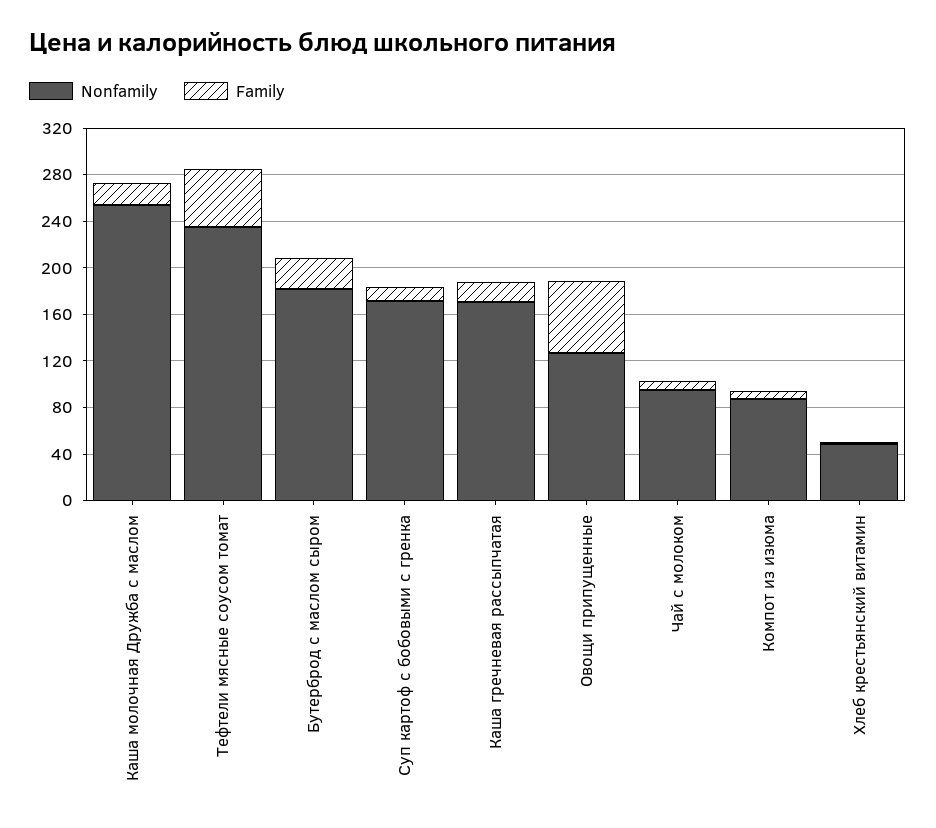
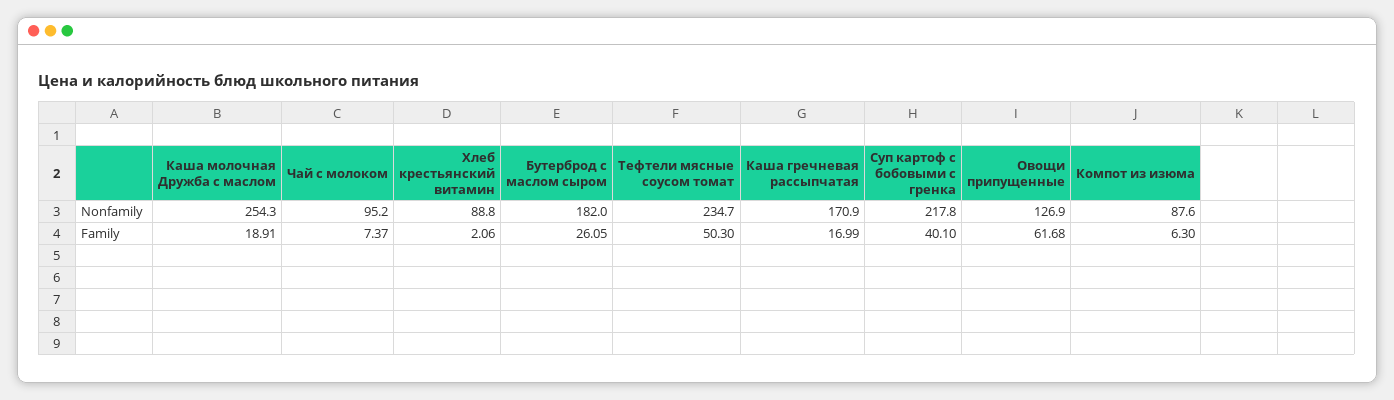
Nonfamily, Суп картоф с бобовыми с гренка: 170 -> 217.8
Family, Суп картоф с бобовыми с гренка: 10 -> 40.1
Nonfamily, Хлеб крестьянский витамин: 50 -> 88.8

